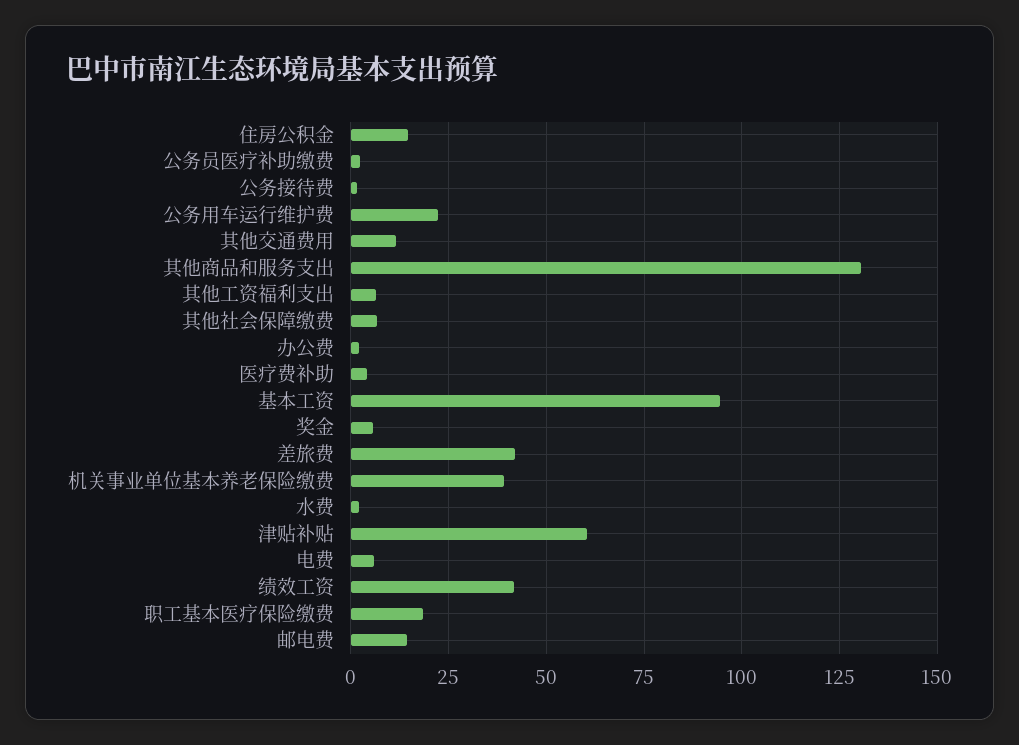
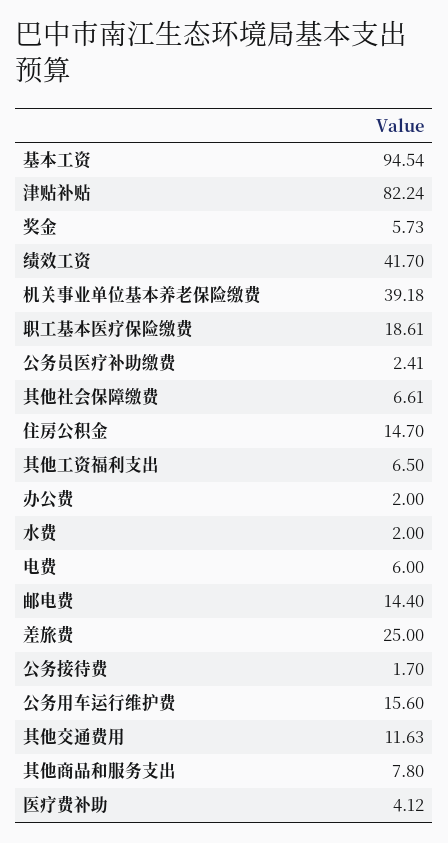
公务用车运行维护费: 22.5 -> 15.6
其他商品和服务支出: 130 -> 7.8
差旅费: 42.5 -> 25
津贴补贴: 60 -> 82.24

